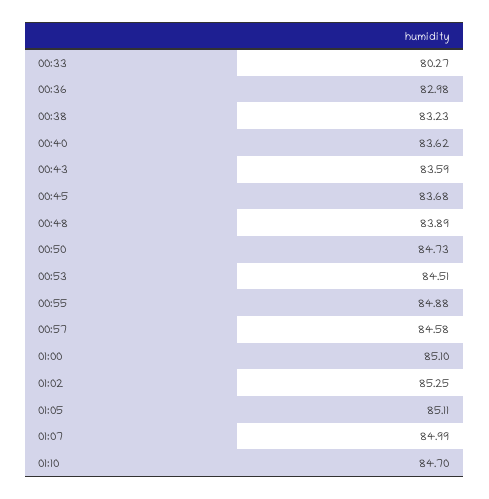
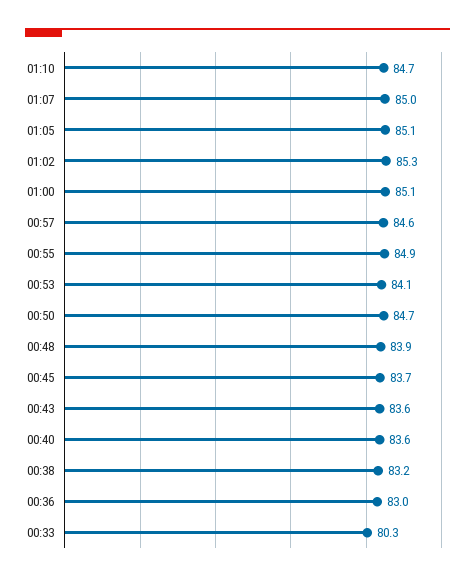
00:53: 84.51 -> 84.1

